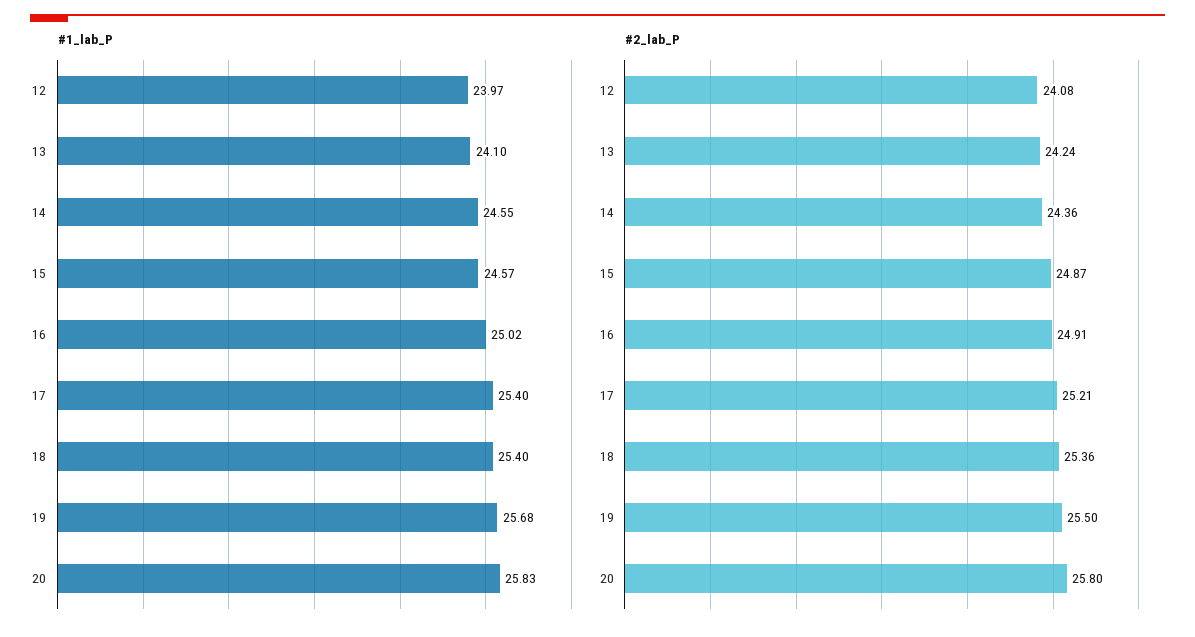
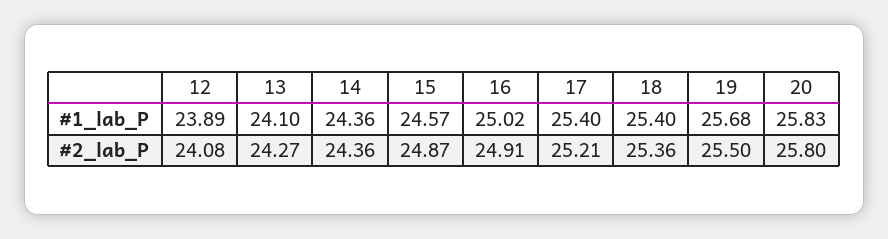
#1_lab_P, 12: 23.97 -> 23.89
#1_lab_P, 14: 24.55 -> 24.36
#2_lab_P, 13: 24.24 -> 24.27

